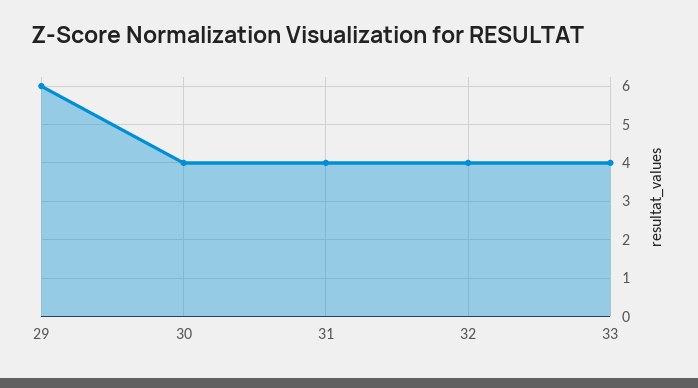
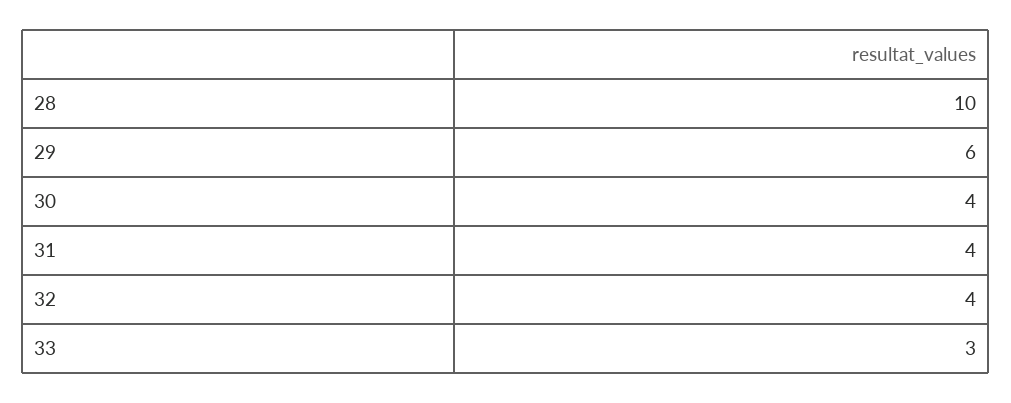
33: 4 -> 3
28: none -> 10

